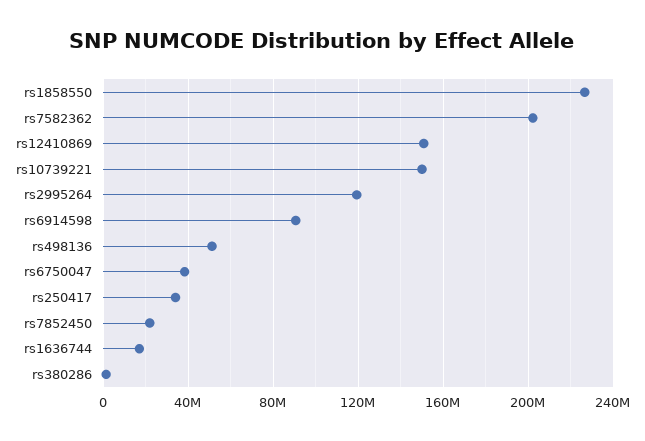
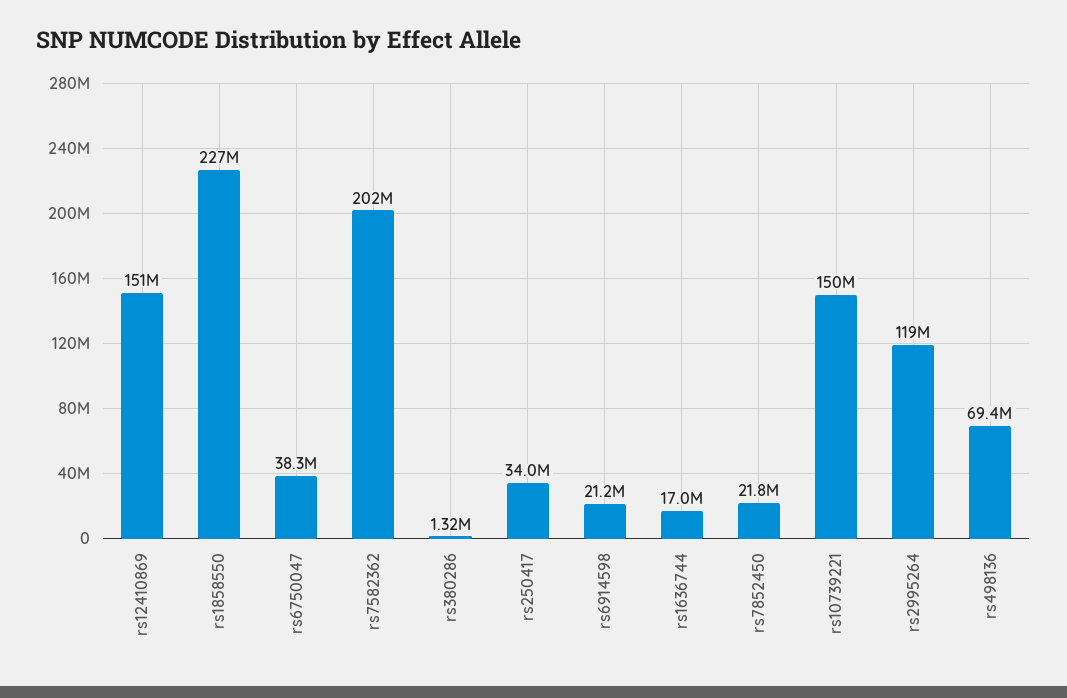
rs6914598: 90000000 -> 21200000
rs498136: 50000000 -> 69400000

